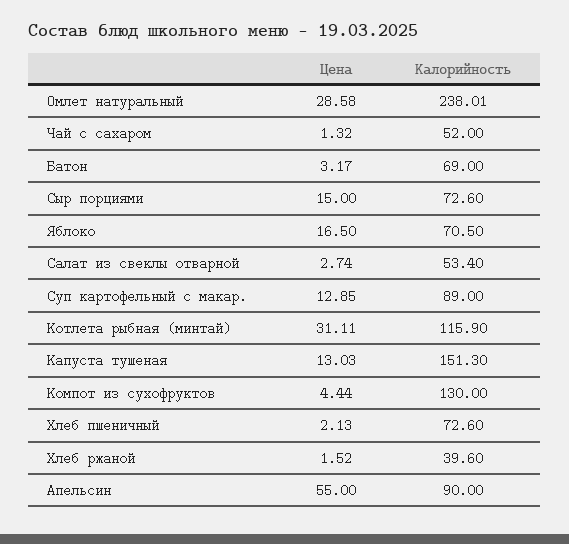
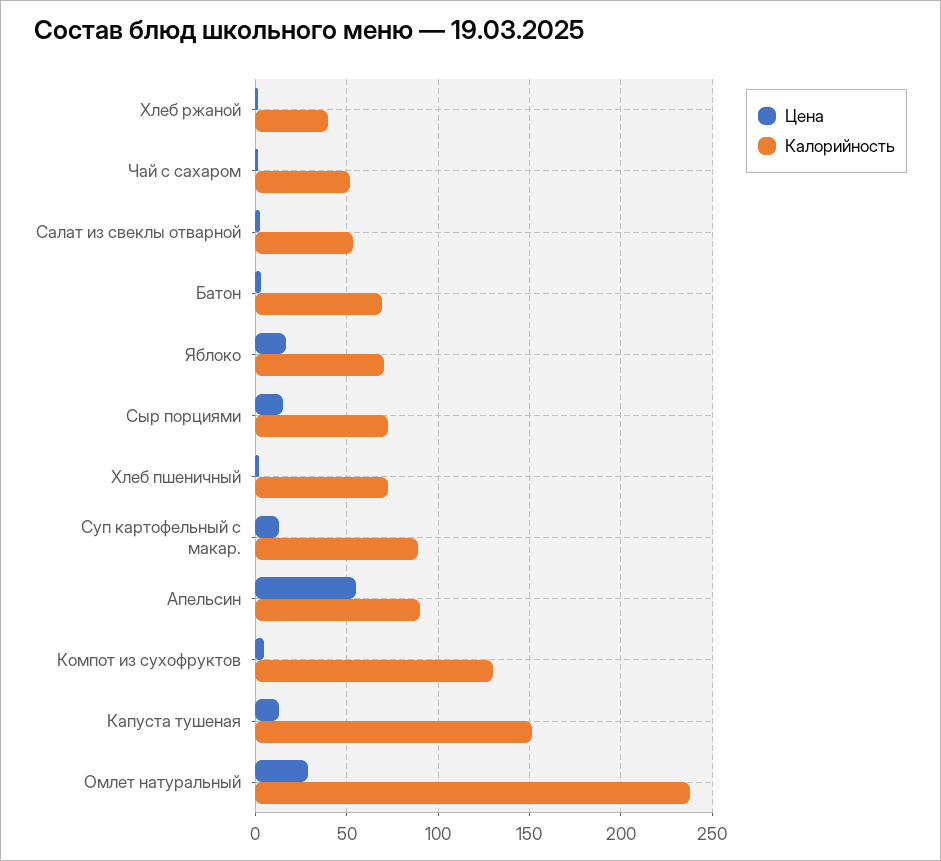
Цена, Котлета рыбная (минтай): 31.11 -> none
Калорийность, Котлета рыбная (минтай): 115.9 -> none

